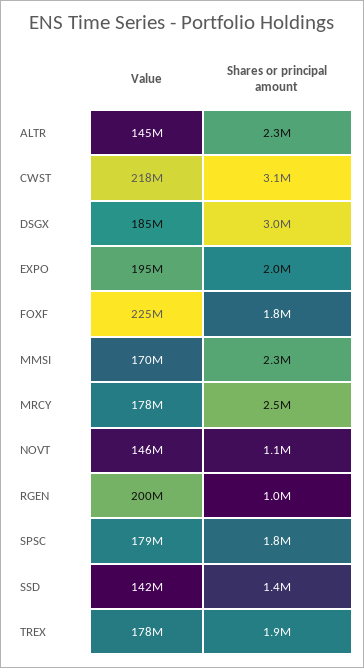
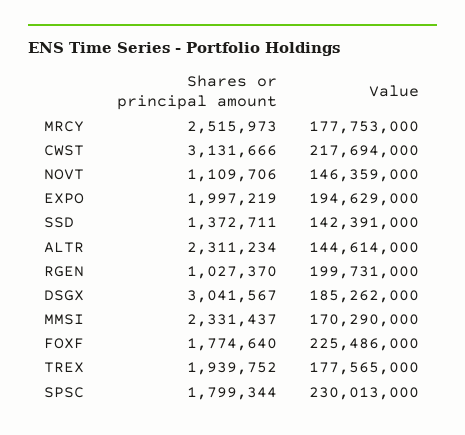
Value, SPSC: 179000000 -> 230013000

